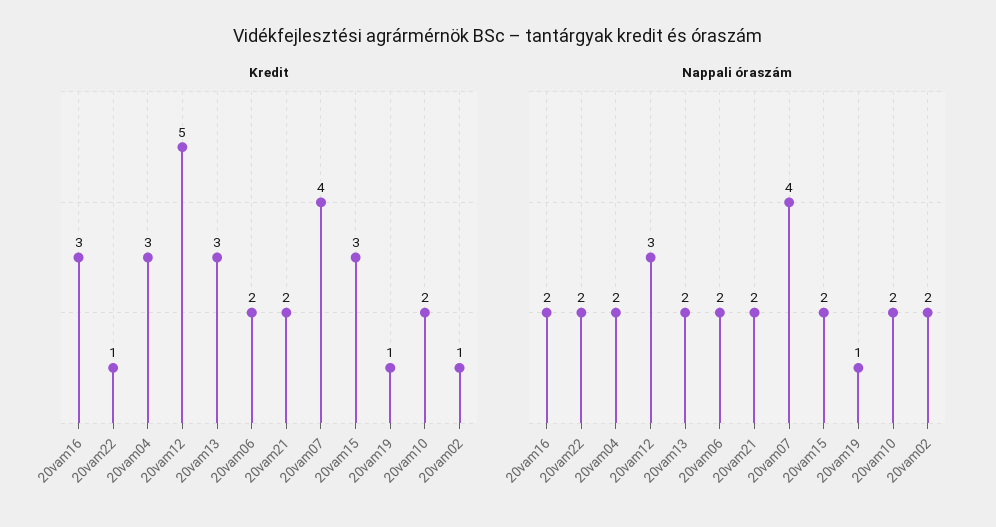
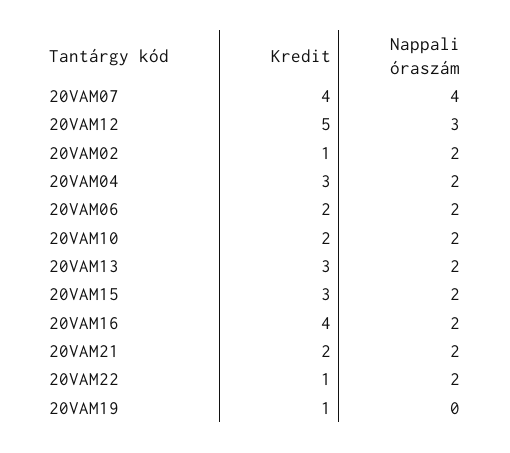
Kredit, 20vam16: 3 -> 4
Nappali óraszám, 20vam19: 1 -> 0

